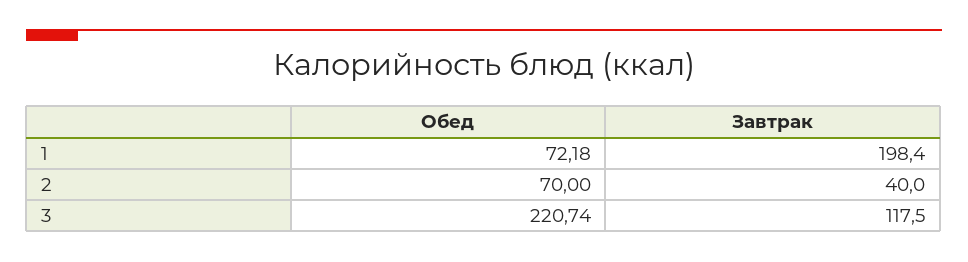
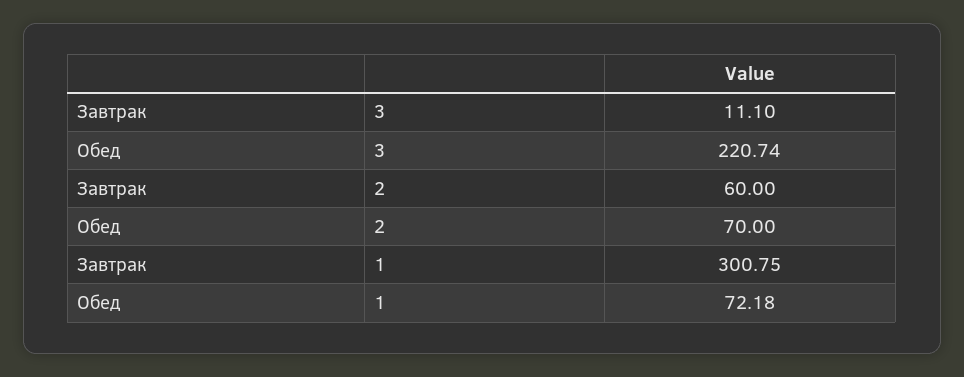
Завтрак, 1: 198.4 -> 300.75
Завтрак, 2: 40 -> 60
Завтрак, 3: 117.5 -> 11.1

